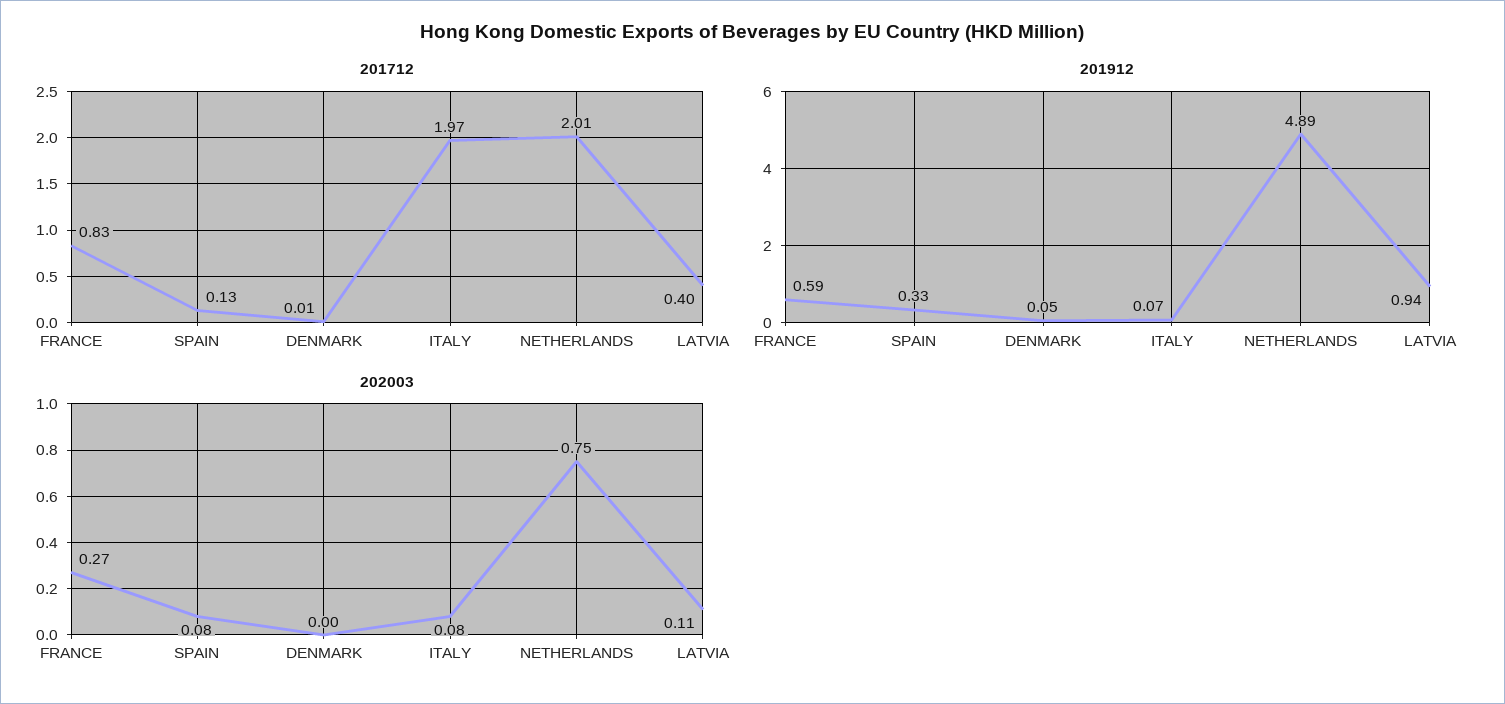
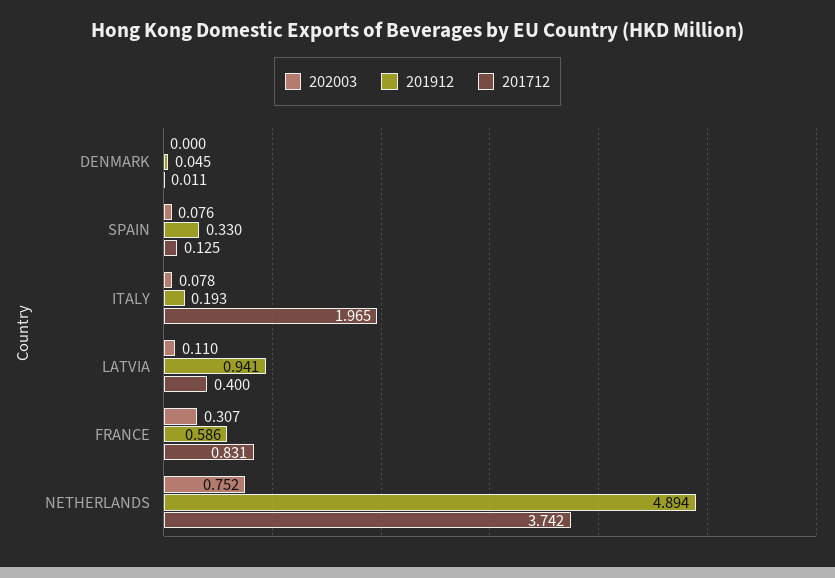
201712, NETHERLANDS: 2.01 -> 3.742
201912, ITALY: 0.07 -> 0.193
202003, FRANCE: 0.27 -> 0.307

